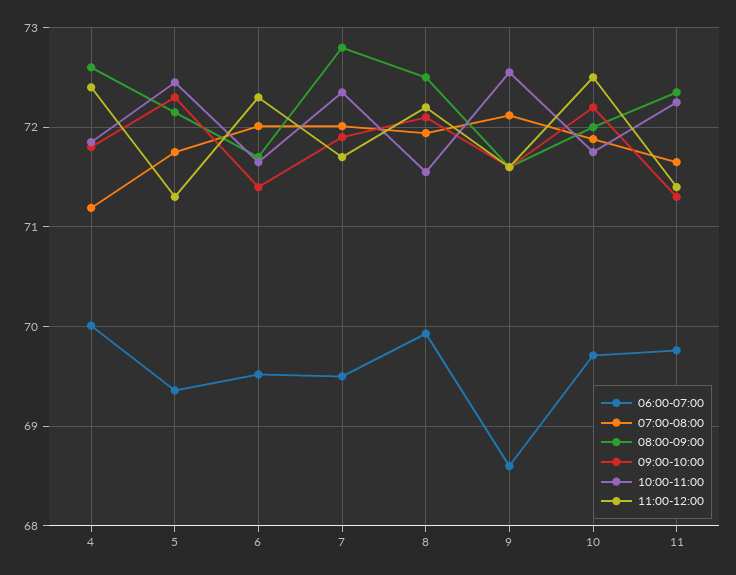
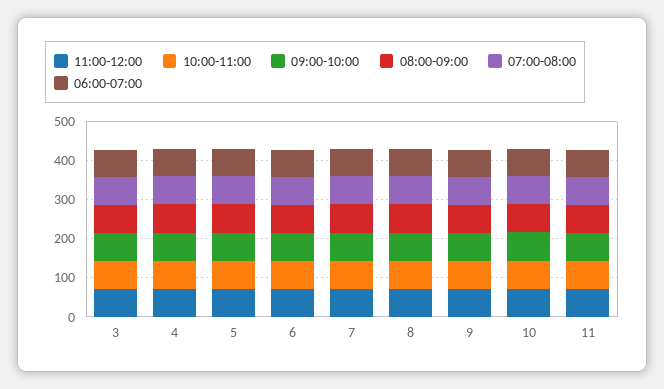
11:00-12:00, 3: none -> 75
10:00-11:00, 3: none -> 75
09:00-10:00, 3: none -> 75
08:00-09:00, 3: none -> 75
07:00-08:00, 3: none -> 75
06:00-07:00, 3: none -> 75

